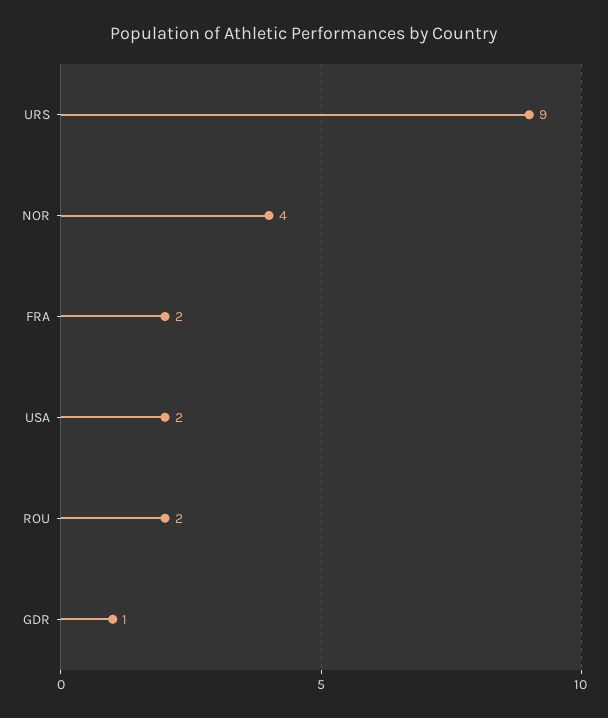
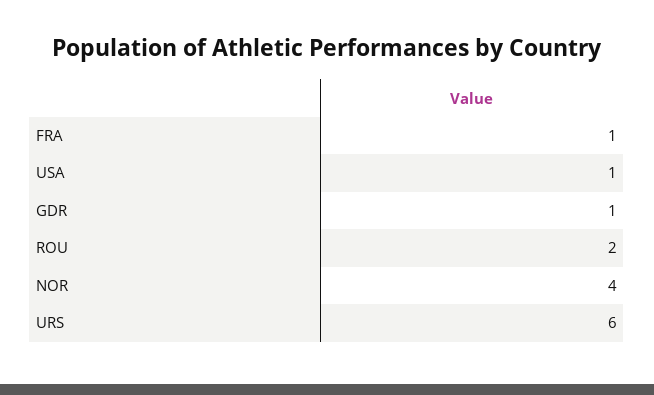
URS: 9 -> 6
FRA: 2 -> 1
USA: 2 -> 1

